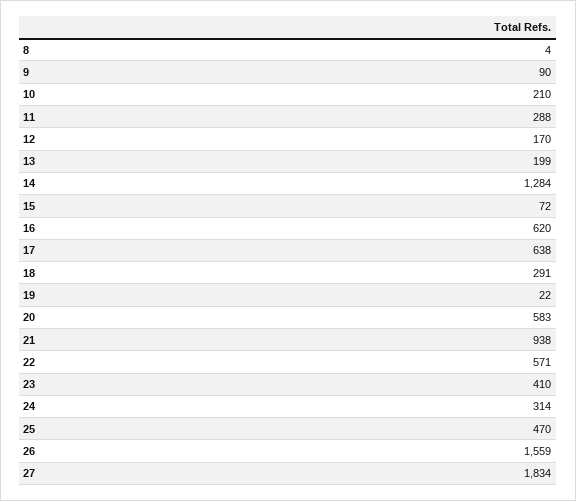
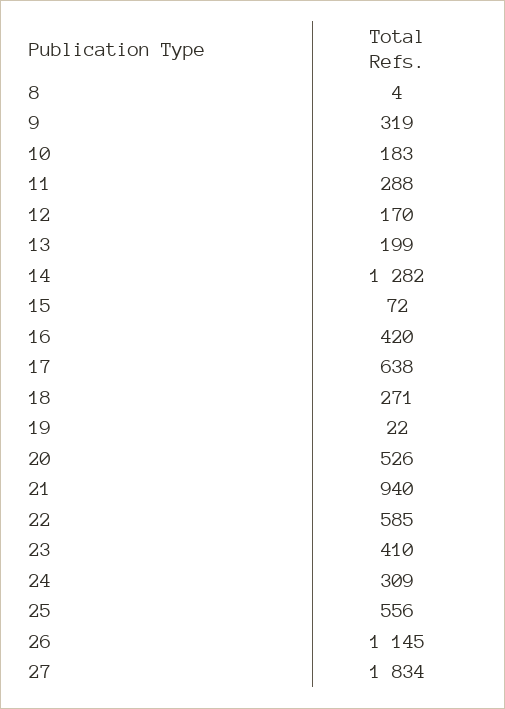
9: 90 -> 319
10: 210 -> 183
14: 1284 -> 1282
16: 620 -> 420
18: 291 -> 271
20: 583 -> 526
21: 938 -> 940
22: 571 -> 585
24: 314 -> 309
25: 470 -> 556
26: 1559 -> 1145

